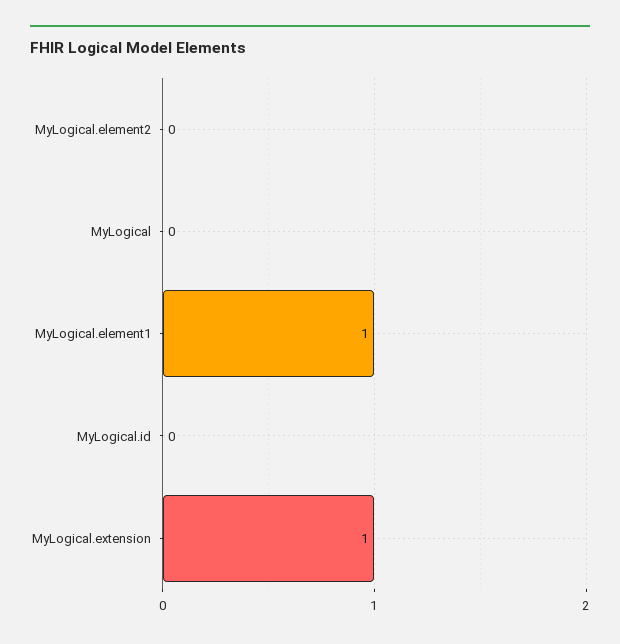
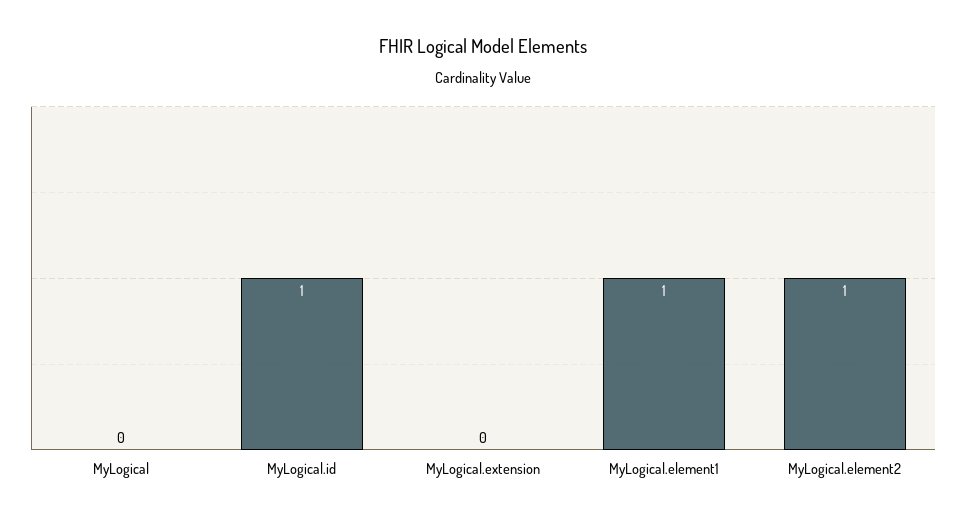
MyLogical.element2: 0 -> 1
MyLogical.id: 0 -> 1
MyLogical.extension: 1 -> 0

